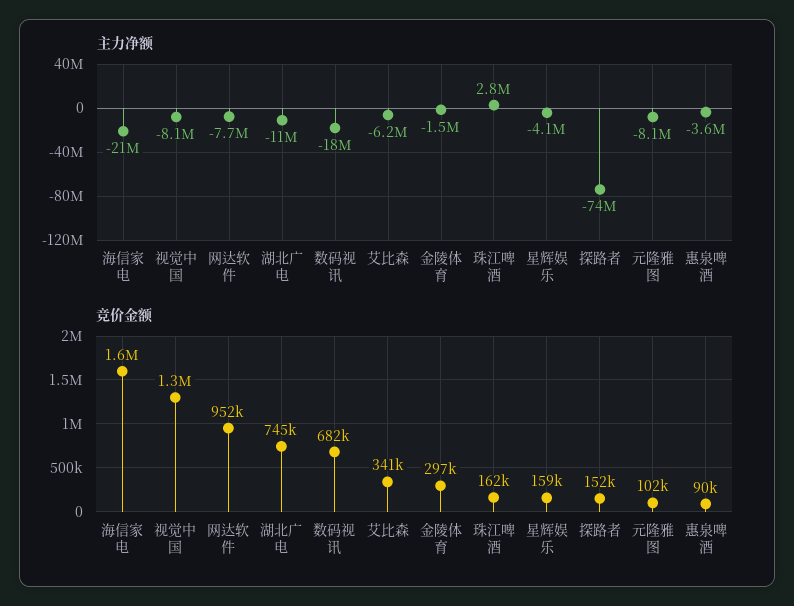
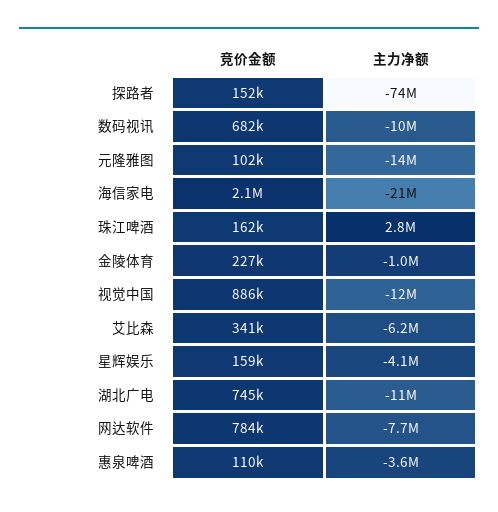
主力净额, 视觉中国: -8100000 -> -12000000
主力净额, 数码视讯: -18000000 -> -10000000
主力净额, 金陵体育: -1500000 -> -1000000
主力净额, 元隆雅图: -8100000 -> -14000000
竞价金额, 海信家电: 1600000 -> 2100000
竞价金额, 视觉中国: 1300000 -> 886000
竞价金额, 网达软件: 952000 -> 784000
竞价金额, 金陵体育: 297000 -> 227000
竞价金额, 惠泉啤酒: 90000 -> 110000

